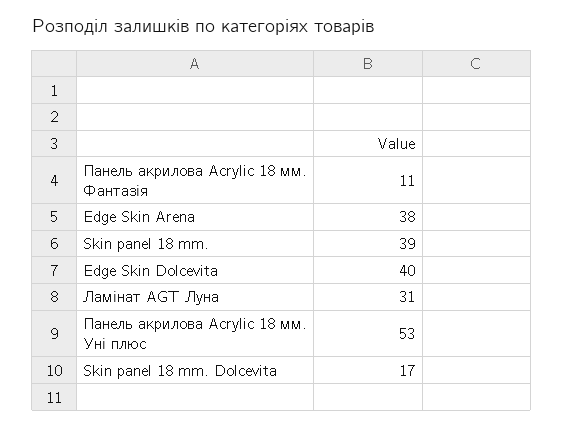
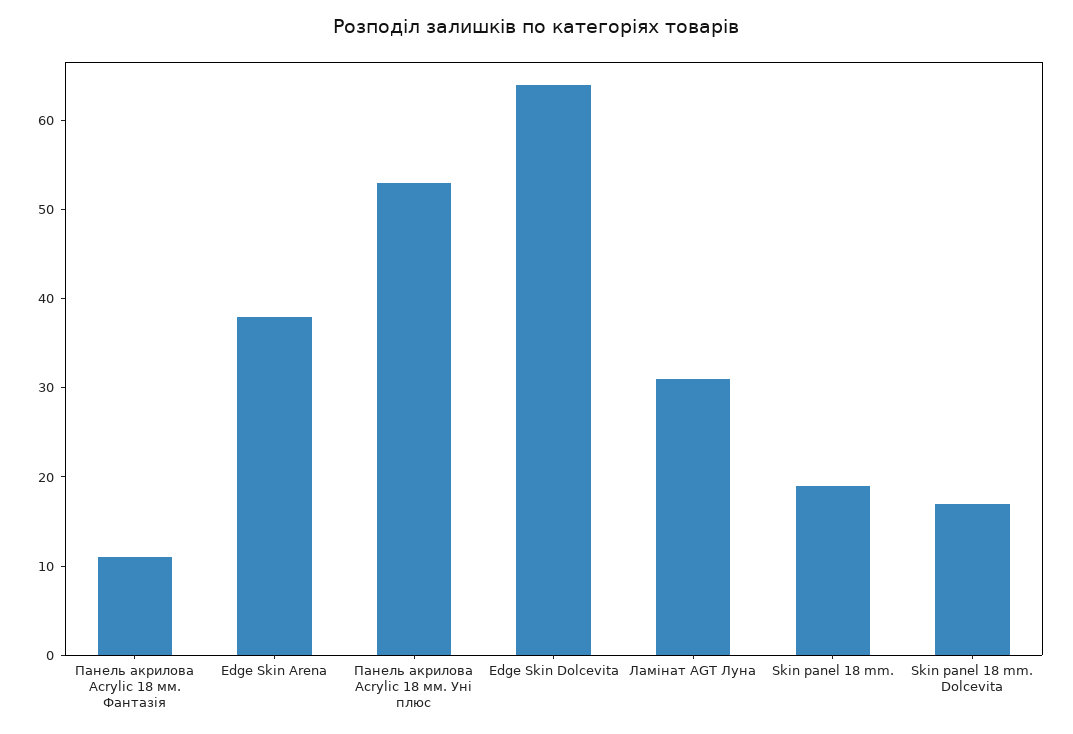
Skin panel 18 mm.: 39 -> 19
Edge Skin Dolcevita: 40 -> 64

